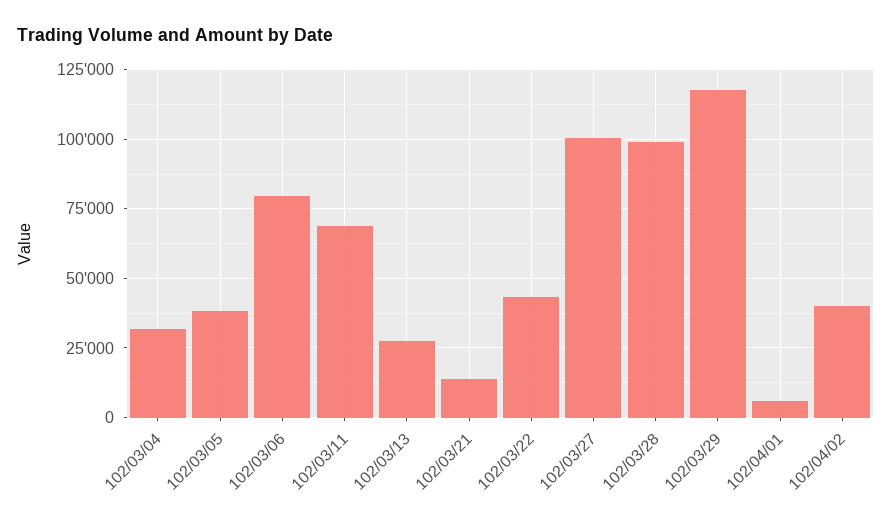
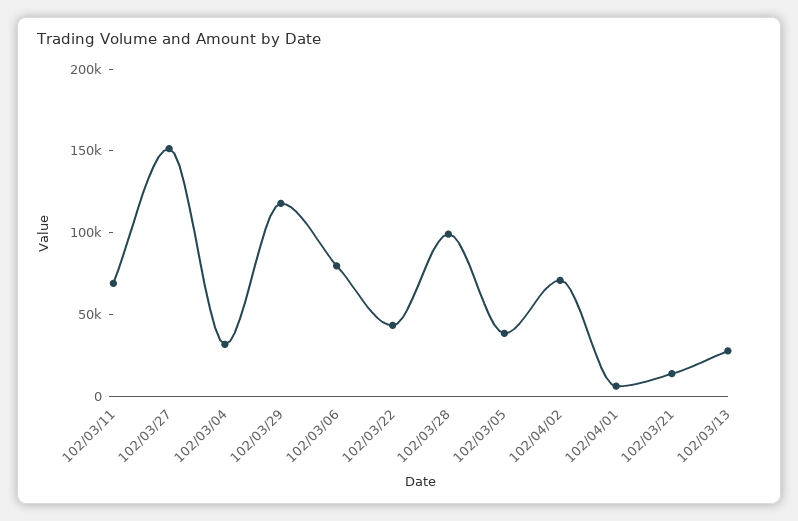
102/03/27: 100000 -> 150000
102/04/02: 40000 -> 70000

